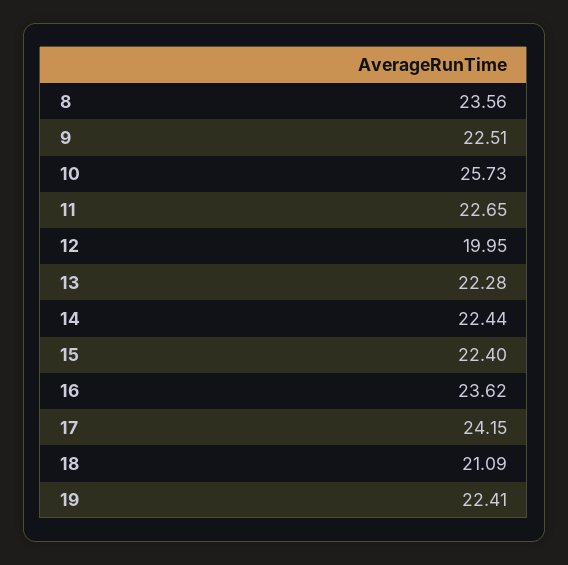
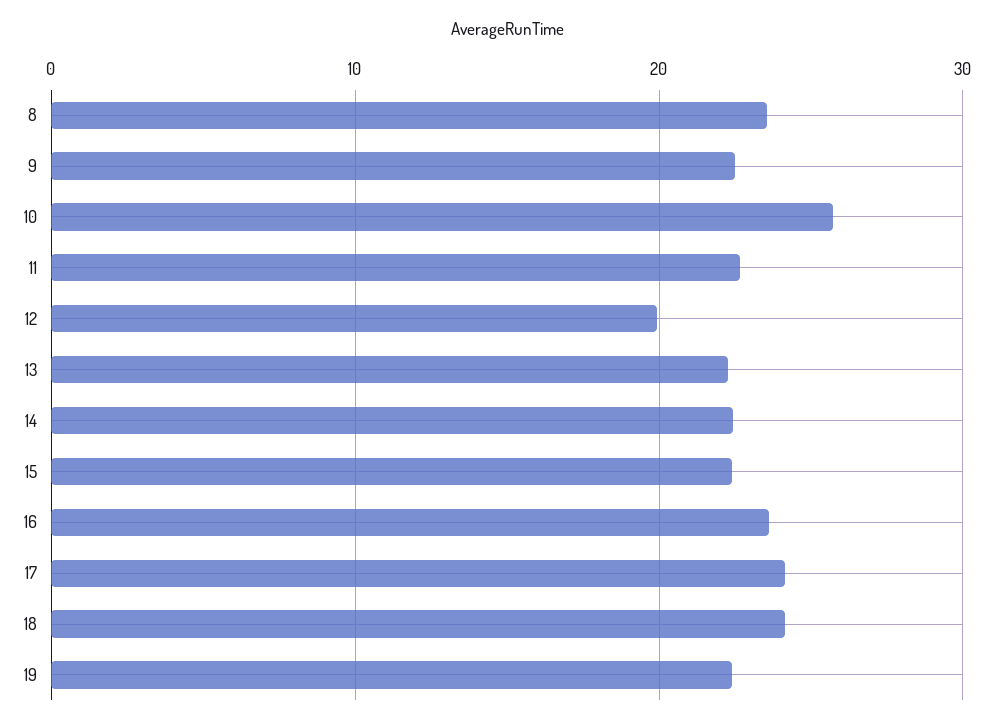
18: 21.09 -> 24

